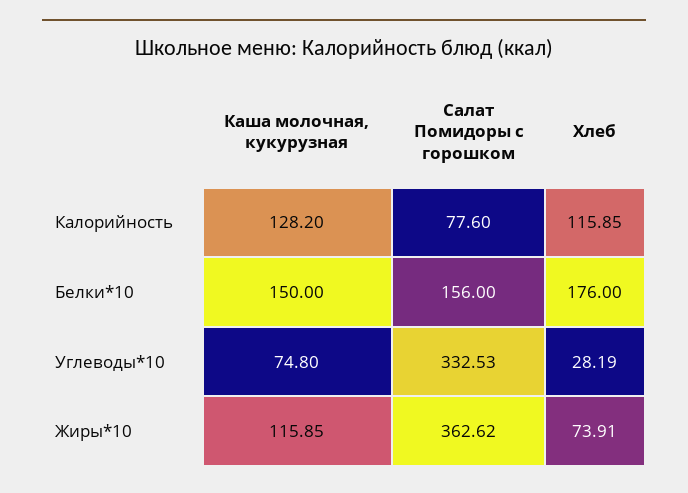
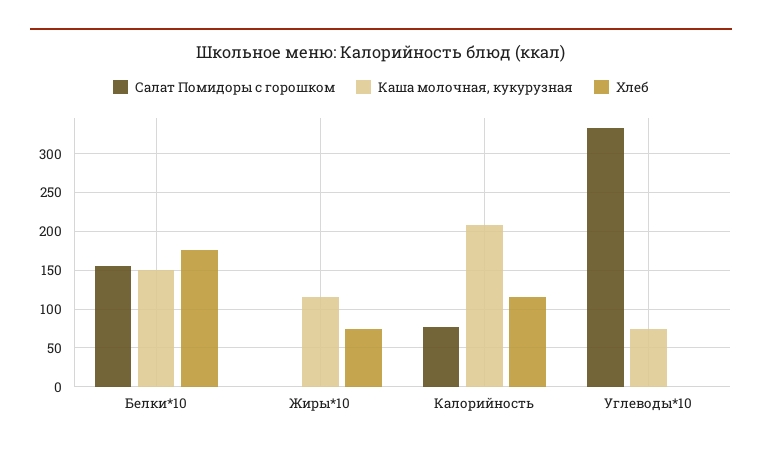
Каша молочная, кукурузная, Калорийность: 128.2 -> 210
Хлеб, Углеводы*10: 28.19 -> 0
Салат Помидоры с горошком, Жиры*10: 362.62 -> 0

